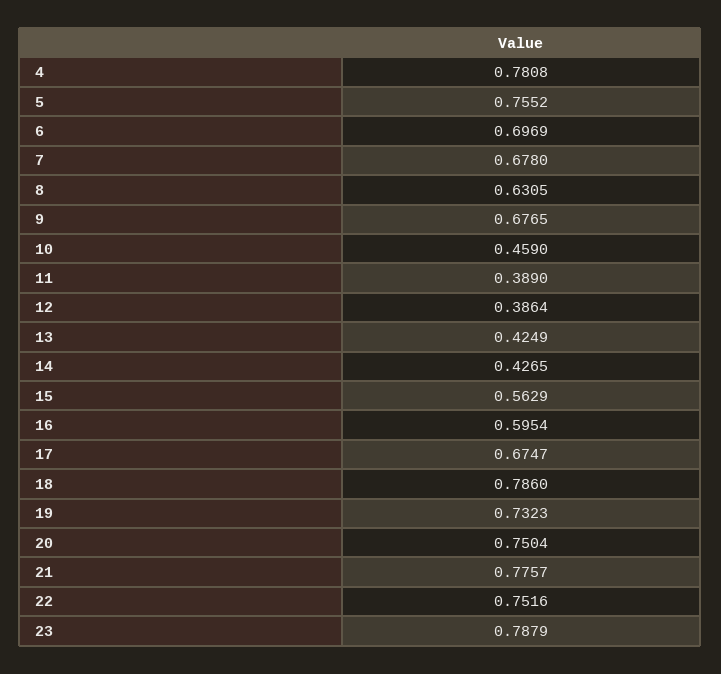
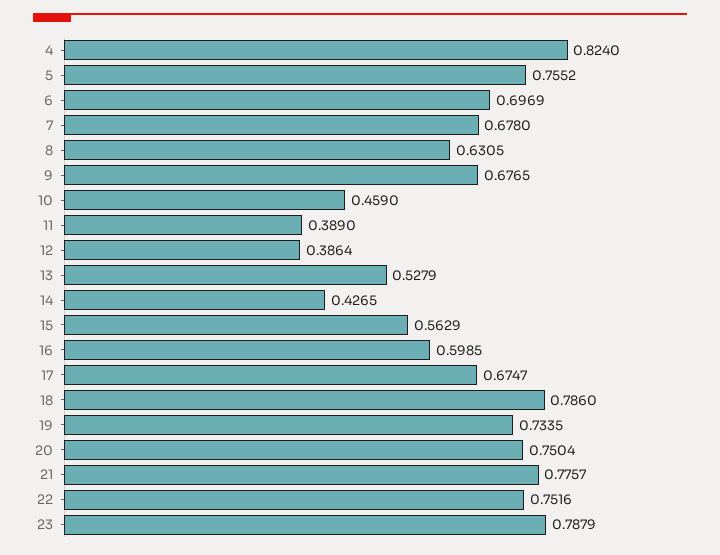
4: 0.7808 -> 0.824
13: 0.4249 -> 0.5279
16: 0.5954 -> 0.5985
19: 0.7323 -> 0.7335

